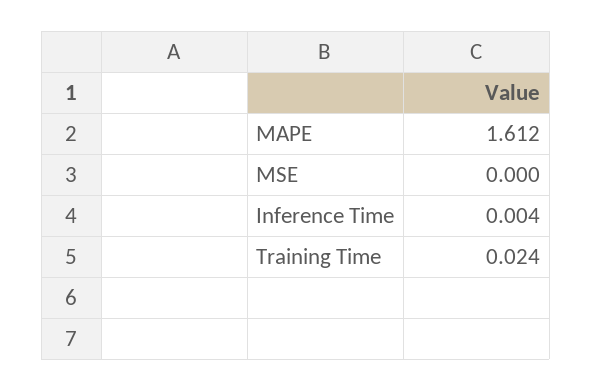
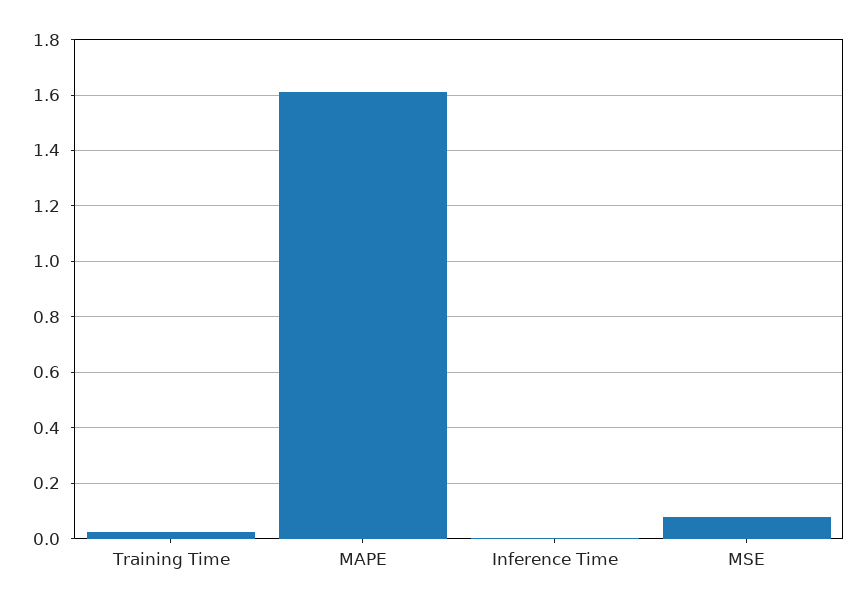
MSE: 0 -> 0.075

